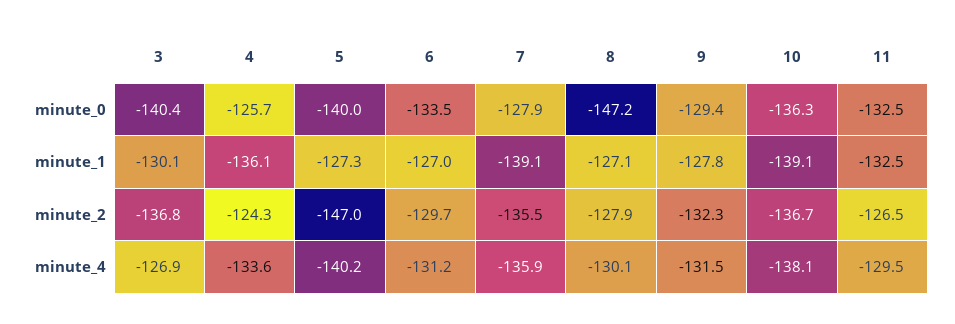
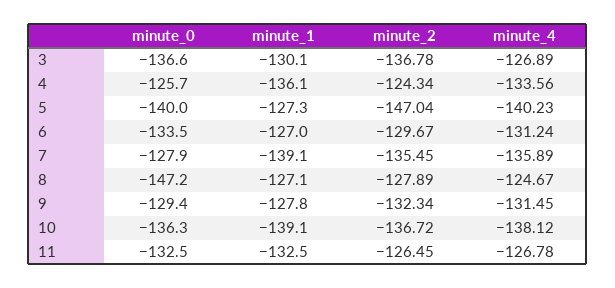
3, minute_0: -140.4 -> -136.6
8, minute_4: -130.1 -> -124.67
11, minute_4: -129.5 -> -126.78

